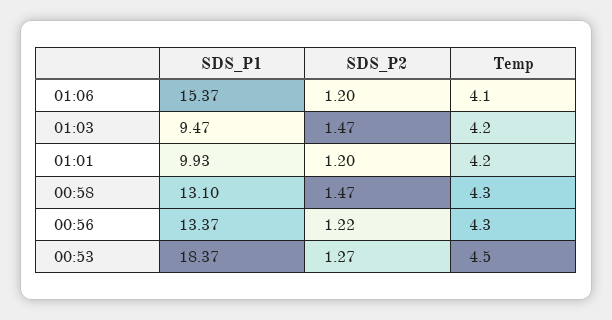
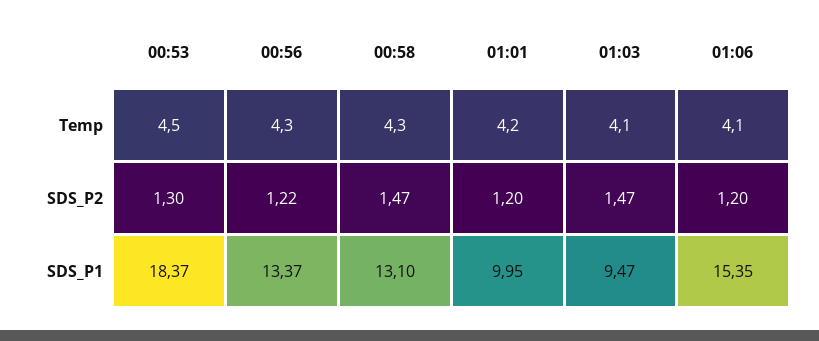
SDS_P1, 01:06: 15.37 -> 15.35
Temp, 01:03: 4.2 -> 4.1
SDS_P1, 01:01: 9.93 -> 9.95
SDS_P2, 00:53: 1.27 -> 1.3

